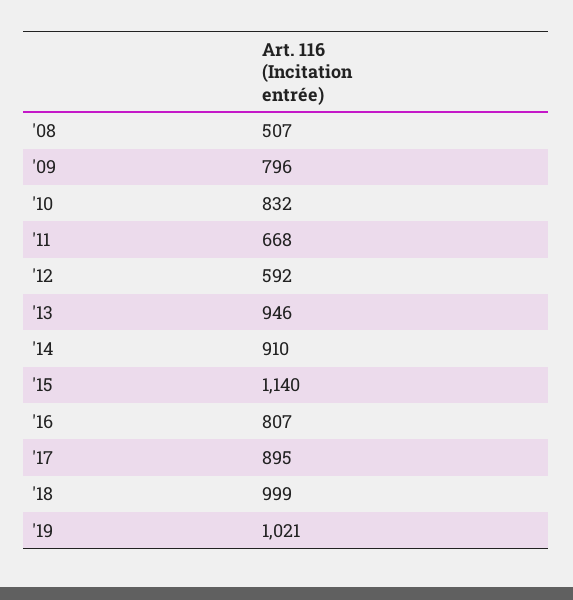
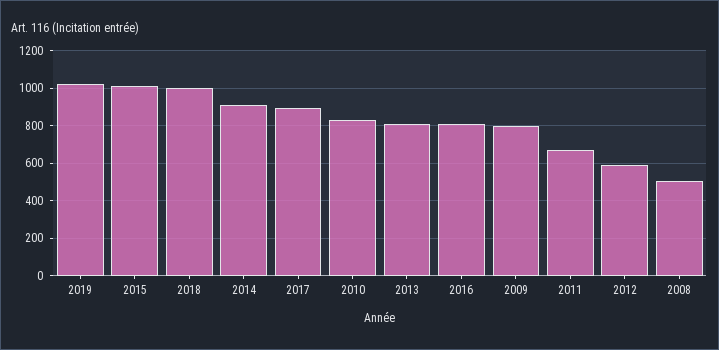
'13: 946 -> 800
'15: 1140 -> 1000

